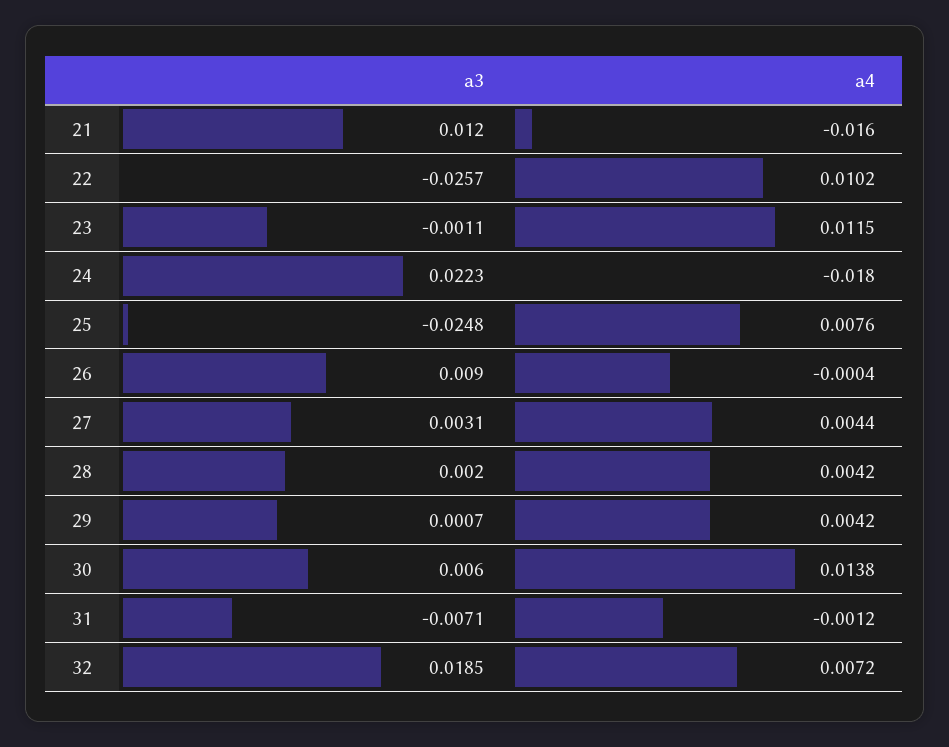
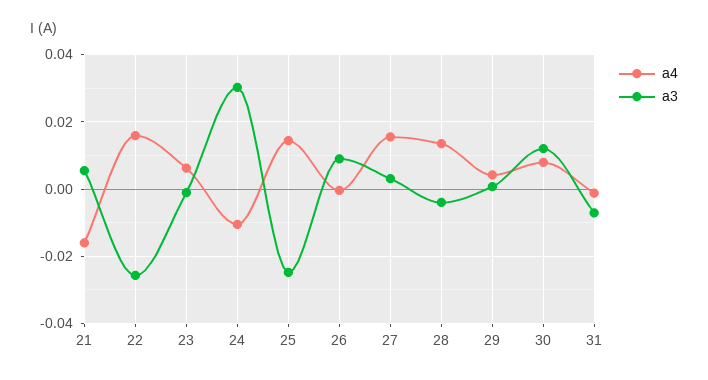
a3, 21: 0.012 -> 0.006
a4, 22: 0.0102 -> 0.016
a4, 23: 0.0115 -> 0.006
a3, 24: 0.0223 -> 0.03
a4, 24: -0.018 -> -0.01
a4, 25: 0.0076 -> 0.014
a4, 27: 0.0044 -> 0.016
a3, 28: 0.002 -> -0.004
a4, 28: 0.0042 -> 0.014
a3, 30: 0.006 -> 0.012
a4, 30: 0.0138 -> 0.008
a3, 32: 0.0185 -> none
a4, 32: 0.0072 -> none

